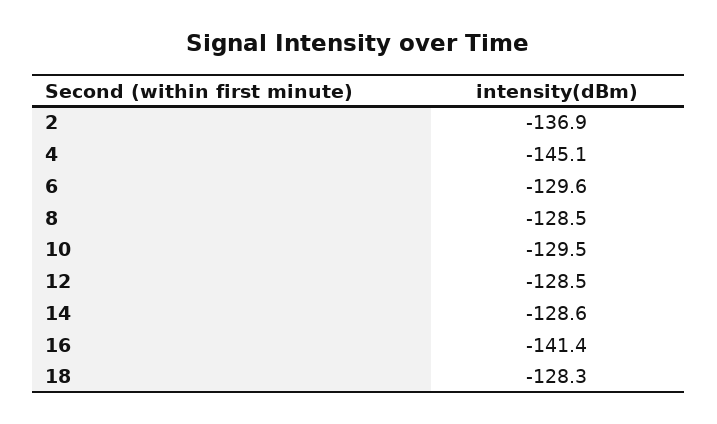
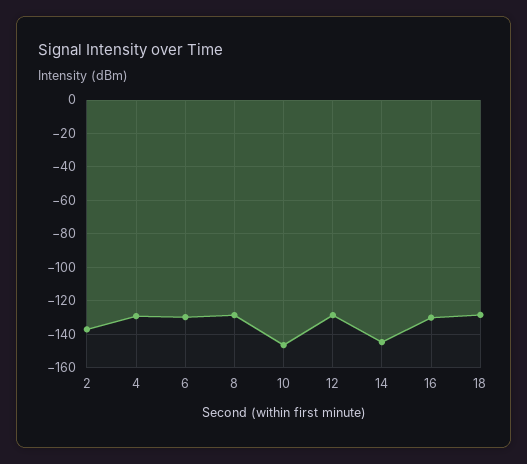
4: -145.1 -> -130
10: -129.5 -> -145
14: -128.6 -> -145
16: -141.4 -> -130

